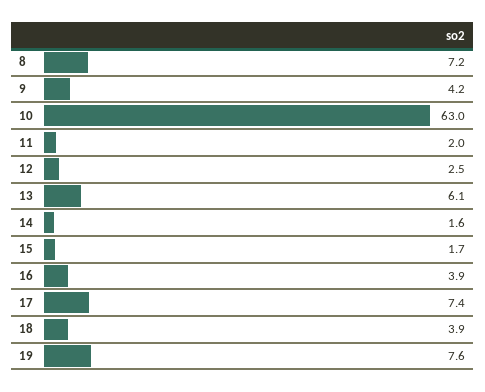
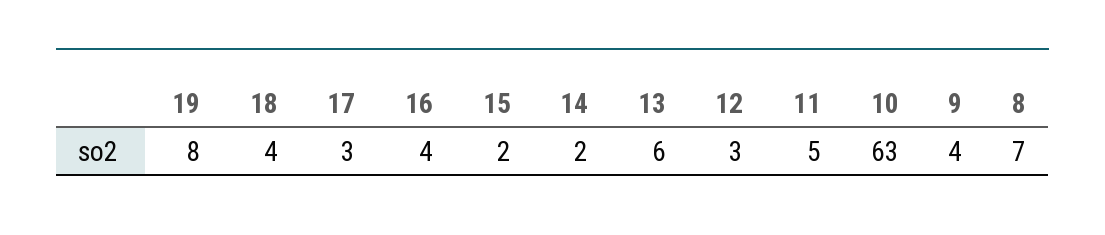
11: 2 -> 5
17: 7.4 -> 3

